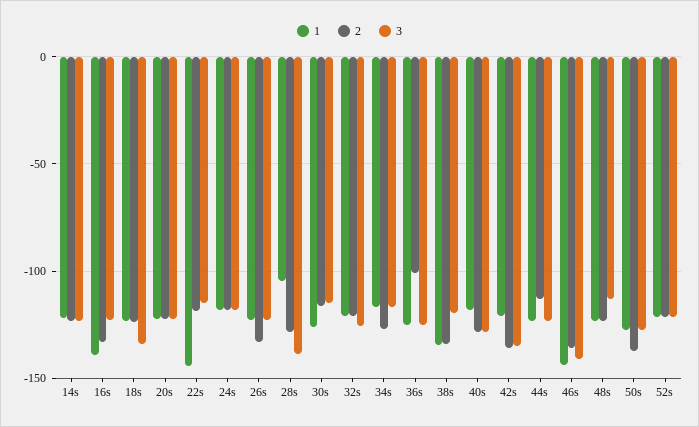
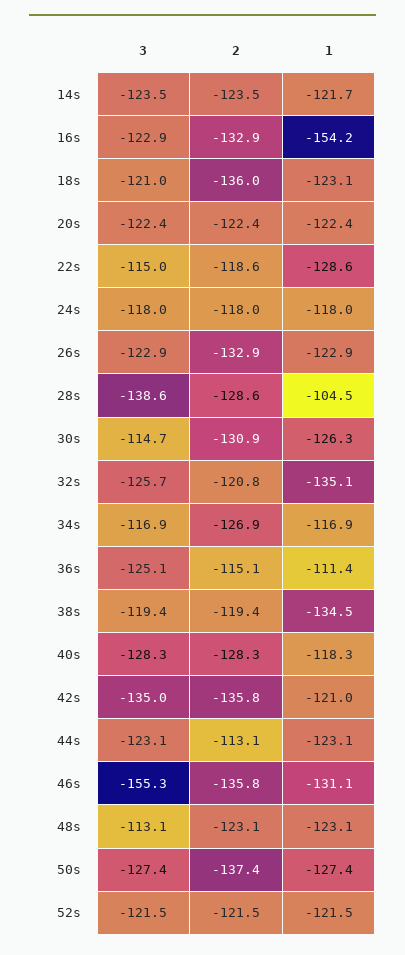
1, 16s: -140 -> -154.2
2, 18s: -125 -> -136
3, 18s: -135 -> -121
1, 22s: -145 -> -128.6
2, 30s: -115 -> -130.9
1, 32s: -120 -> -135.1
1, 36s: -125 -> -111.4
2, 36s: -100 -> -115.1
2, 38s: -135 -> -119.4
1, 46s: -145 -> -131.1
3, 46s: -140 -> -155.3

